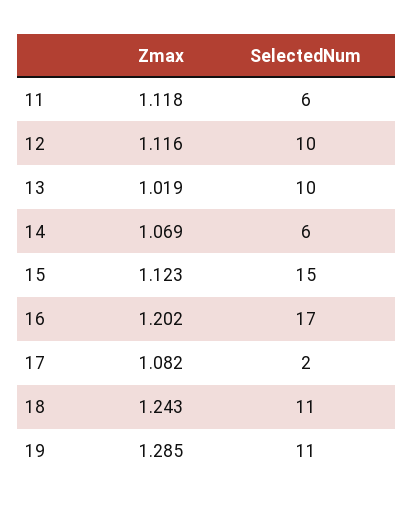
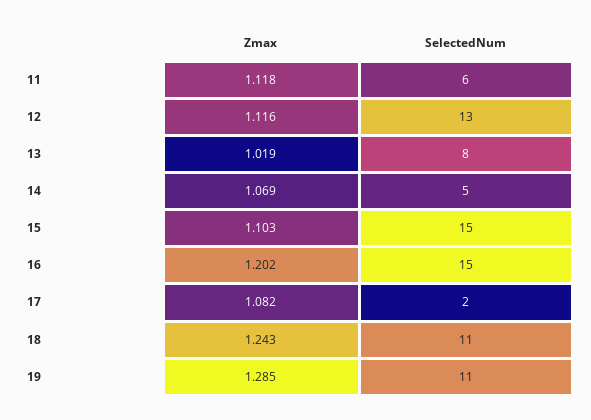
SelectedNum, 12: 10 -> 13
SelectedNum, 13: 10 -> 8
SelectedNum, 14: 6 -> 5
Zmax, 15: 1.123 -> 1.103
SelectedNum, 16: 17 -> 15

